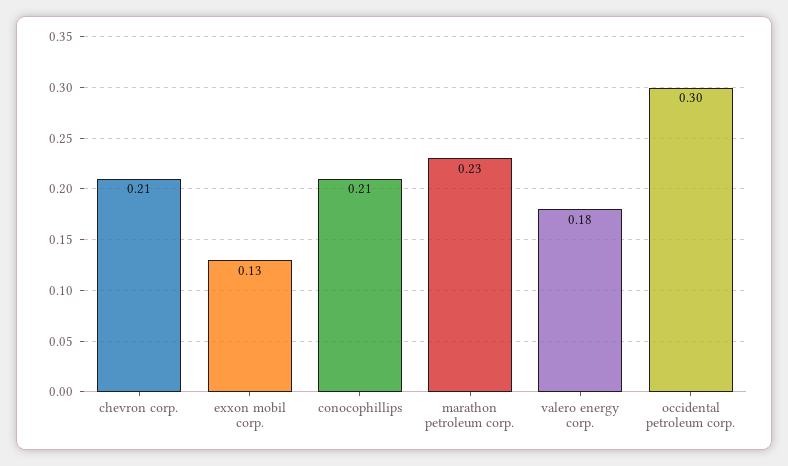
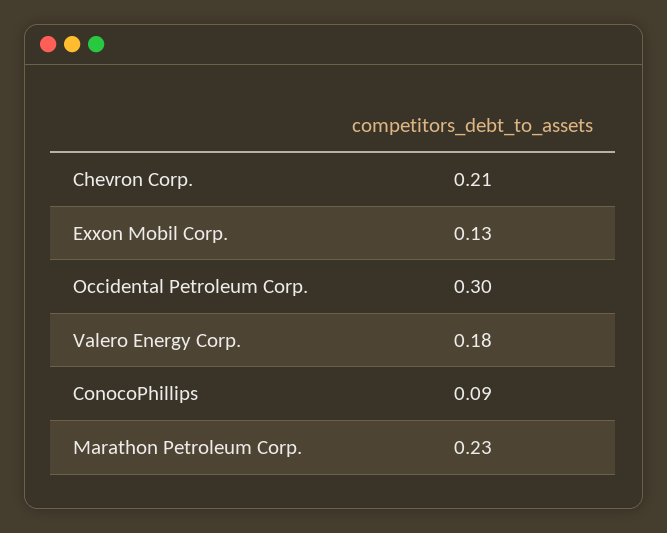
conocophillips: 0.21 -> 0.09

